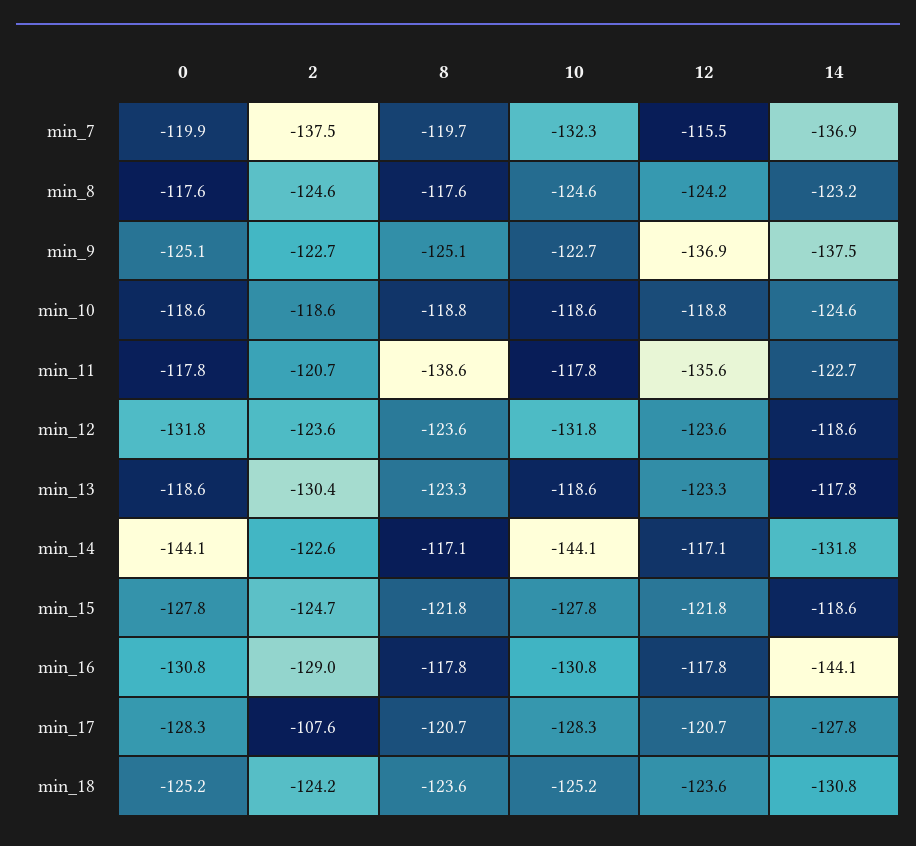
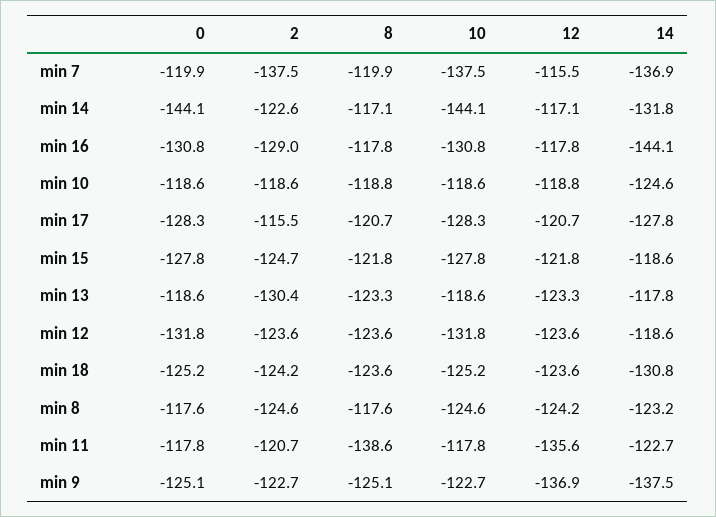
8, min_7: -119.7 -> -119.9
10, min_7: -132.3 -> -137.5
2, min_17: -107.6 -> -115.5

